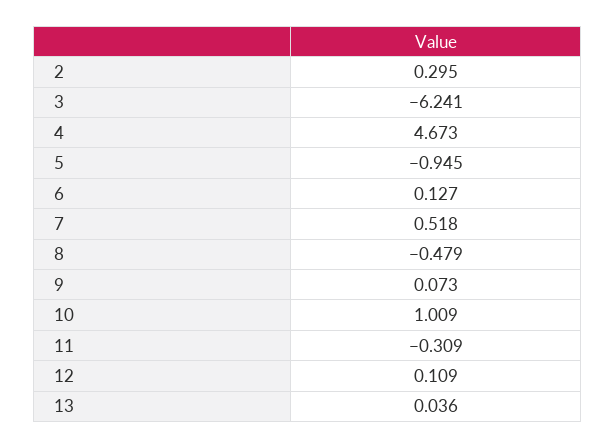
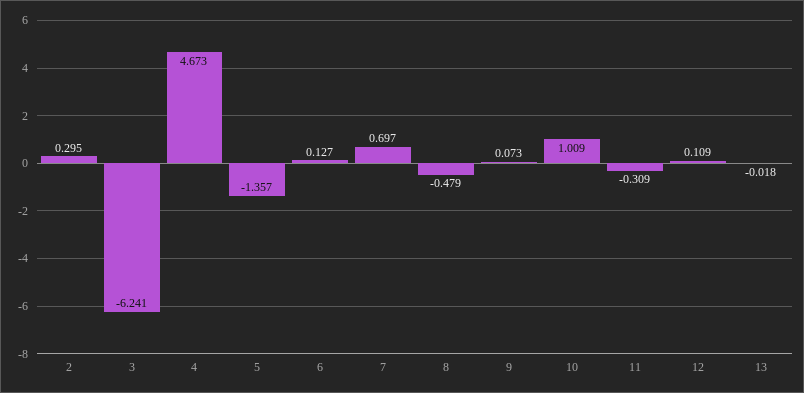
5: -0.945 -> -1.357
7: 0.518 -> 0.697
13: 0.036 -> -0.018

